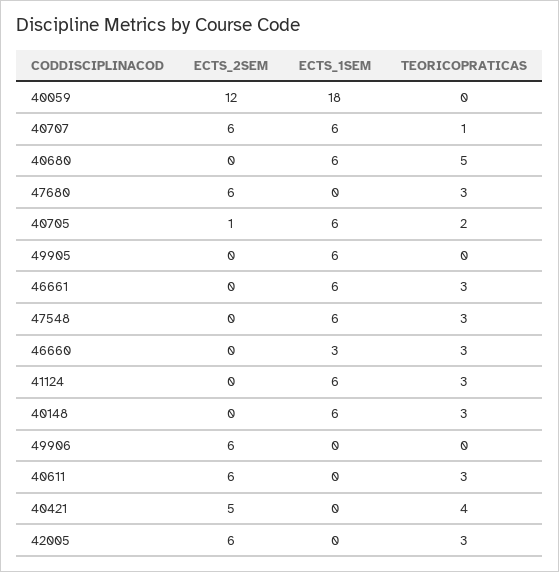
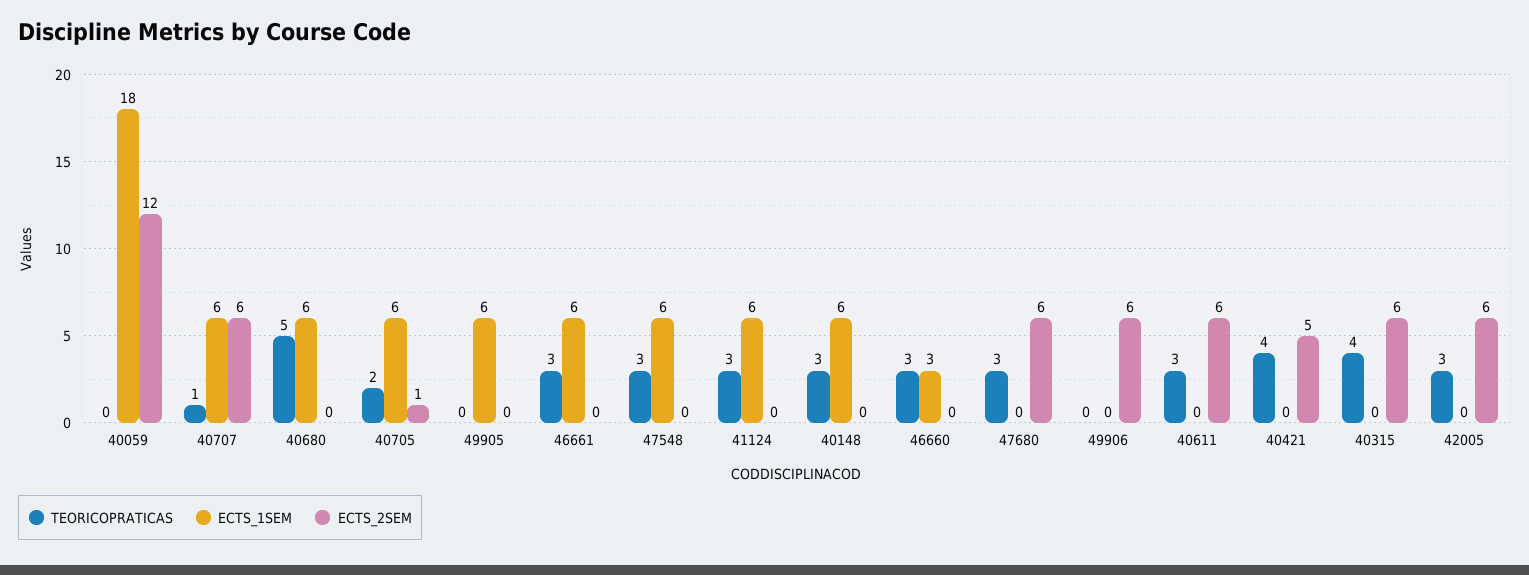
TEORICOPRATICAS, 40315: none -> 4
ECTS_1SEM, 40315: none -> 0
ECTS_2SEM, 40315: none -> 6

